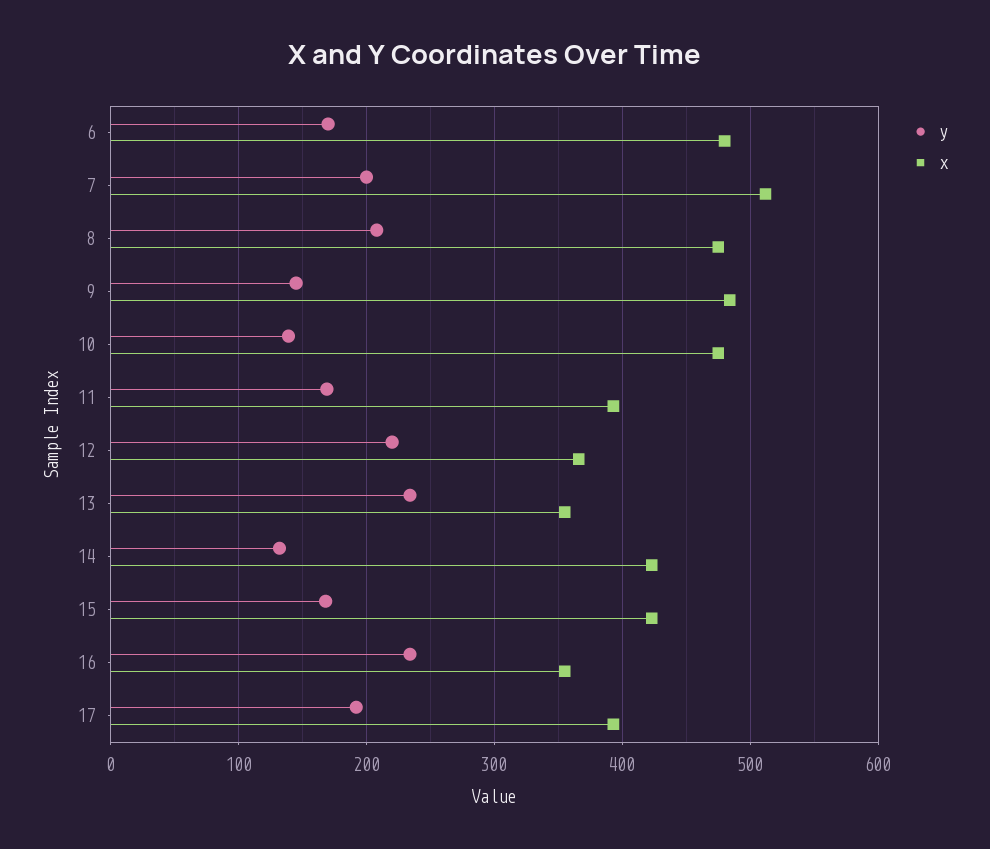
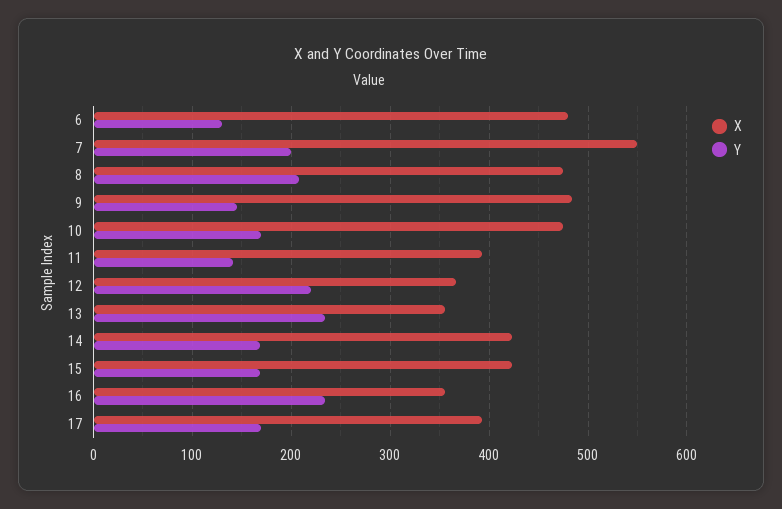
y, 6: 170 -> 130
x, 7: 510 -> 550
y, 10: 140 -> 170
y, 11: 170 -> 140
y, 14: 130 -> 170
y, 17: 190 -> 170

